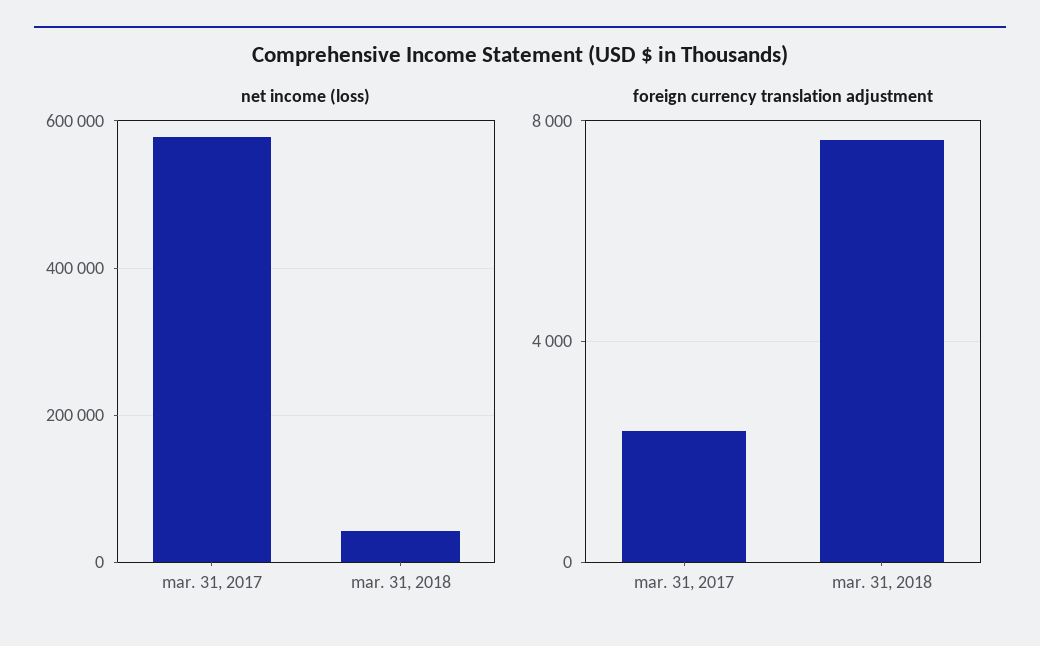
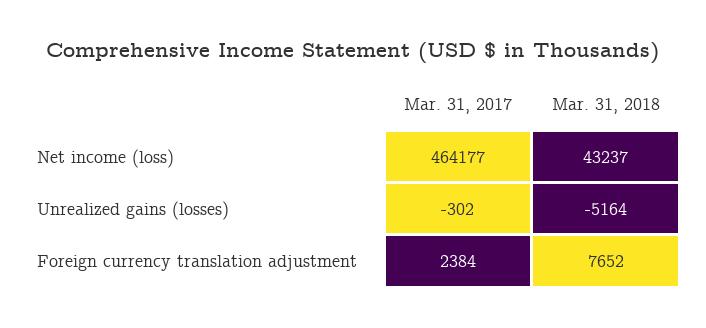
net income (loss), mar. 31, 2017: 580000 -> 464177
Unrealized gains (losses), mar. 31, 2017: none -> -302
Unrealized gains (losses), mar. 31, 2018: none -> -5164

